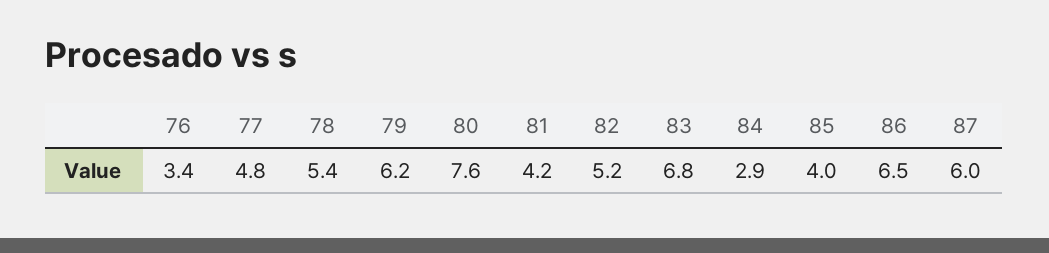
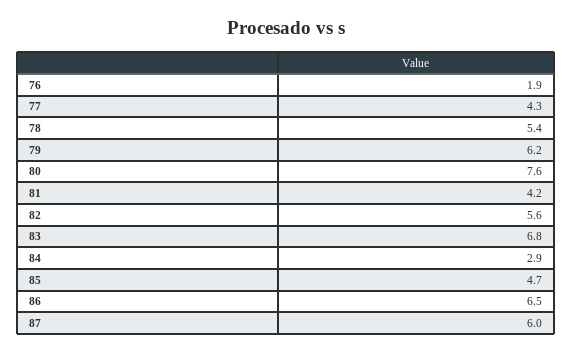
76: 3.4 -> 1.9
77: 4.8 -> 4.3
82: 5.2 -> 5.6
85: 4 -> 4.7

